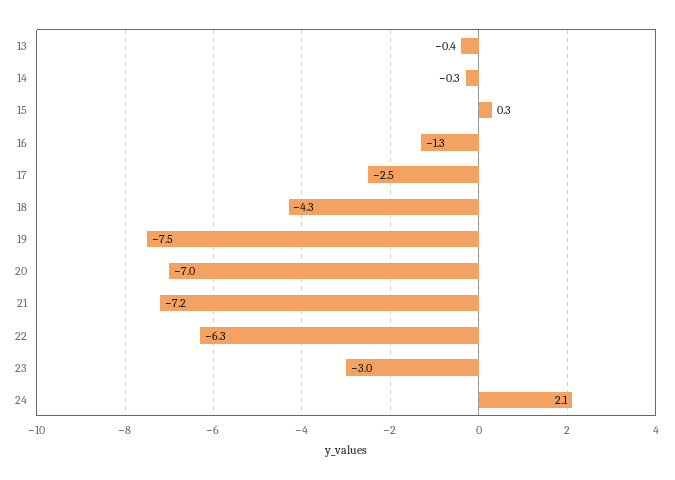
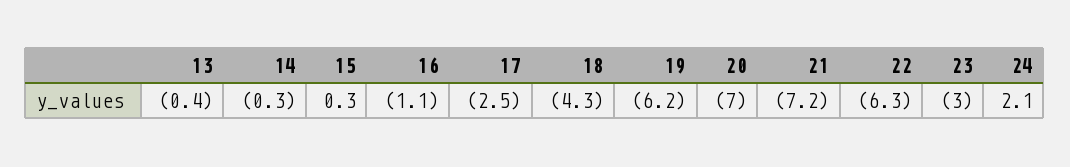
16: -1.3 -> -1.1
19: -7.5 -> -6.2

